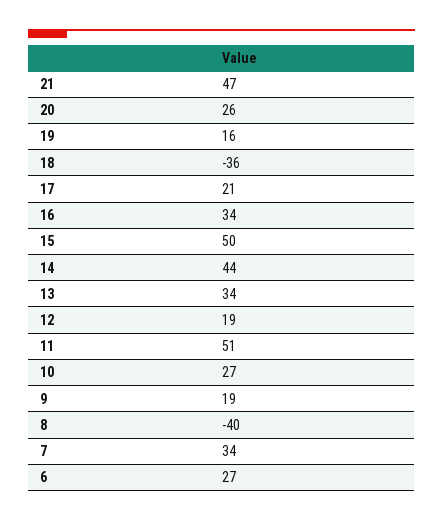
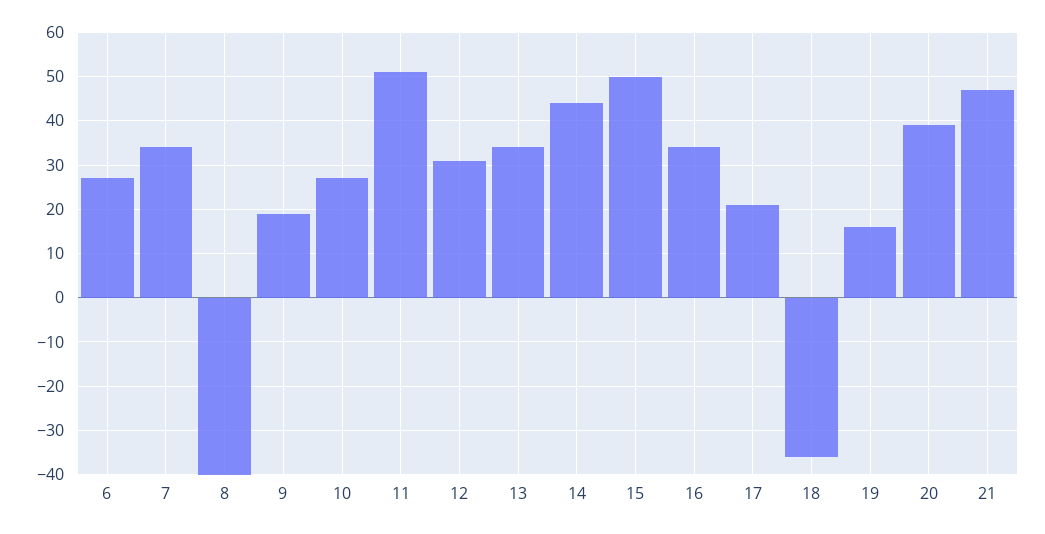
20: 26 -> 40
12: 19 -> 30

